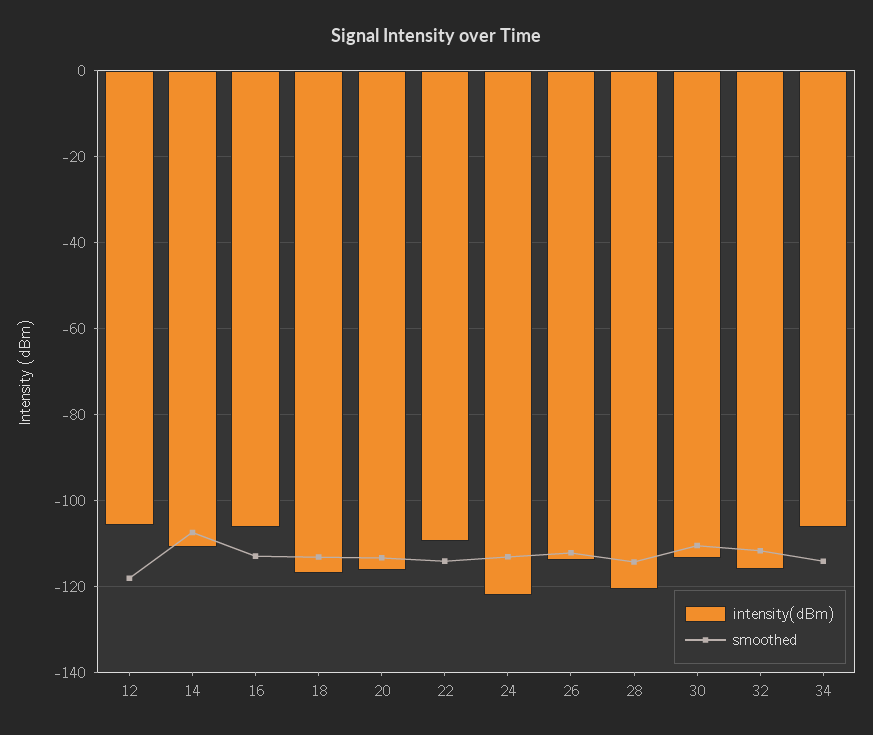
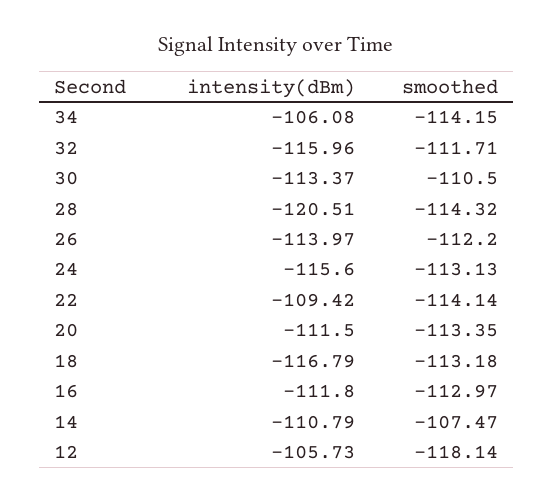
intensity(dBm), 16: -106 -> -111.8
intensity(dBm), 20: -116 -> -111.5
intensity(dBm), 24: -122 -> -115.6

